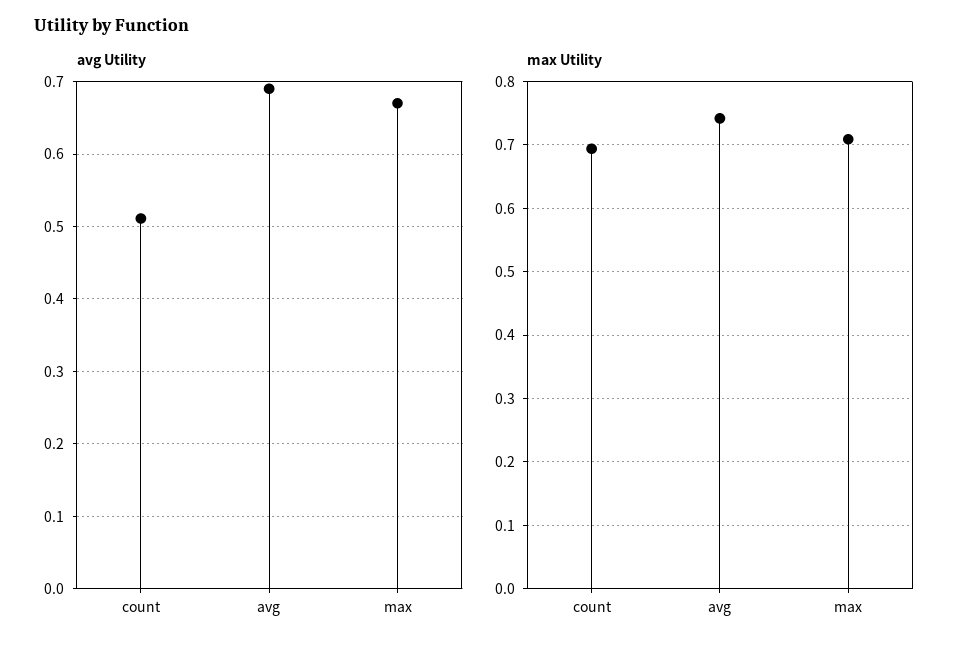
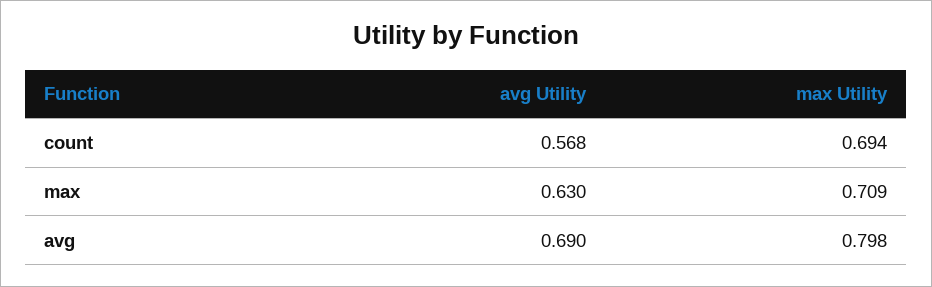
avg Utility, count: 0.51 -> 0.568
avg Utility, max: 0.67 -> 0.63
max Utility, avg: 0.74 -> 0.798

